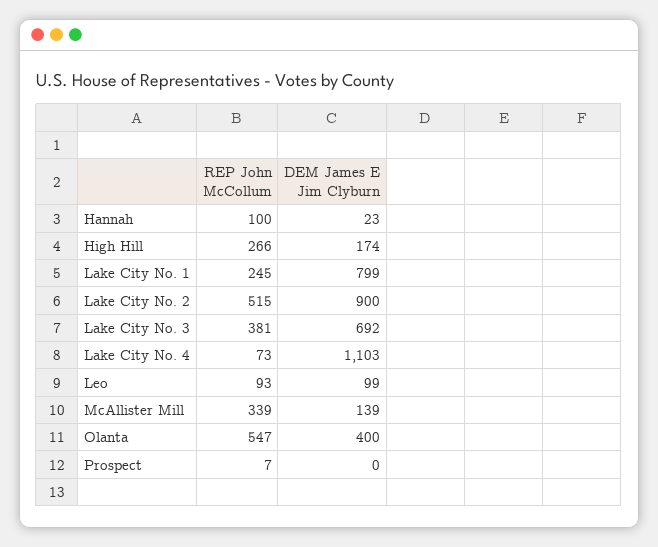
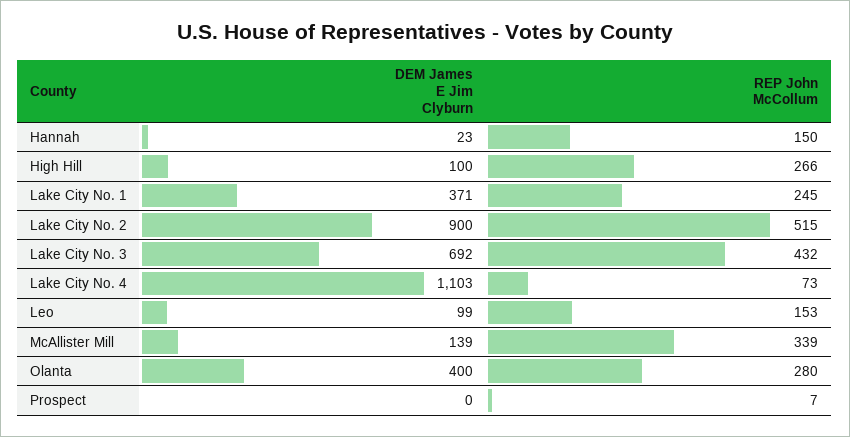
REP John McCollum, Hannah: 100 -> 150
DEM James E Jim Clyburn, High Hill: 174 -> 100
DEM James E Jim Clyburn, Lake City No. 1: 799 -> 371
REP John McCollum, Lake City No. 3: 381 -> 432
REP John McCollum, Leo: 93 -> 153
REP John McCollum, Olanta: 547 -> 280

